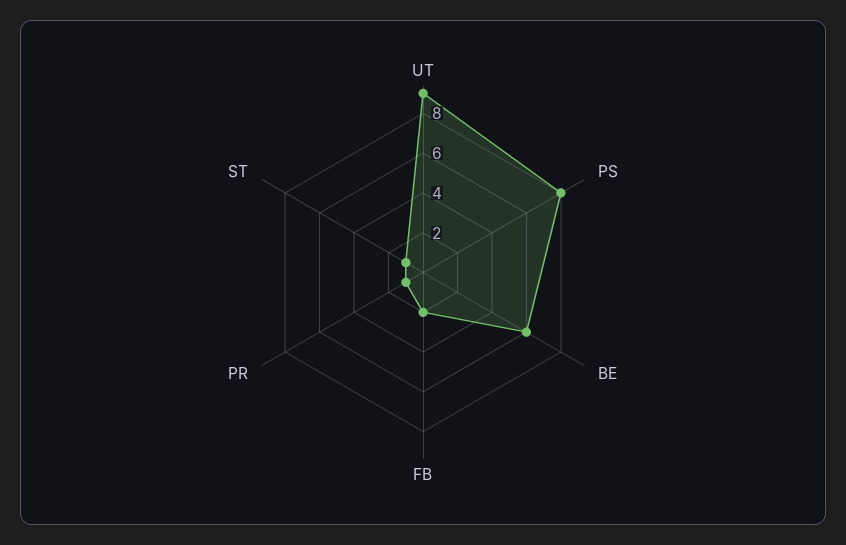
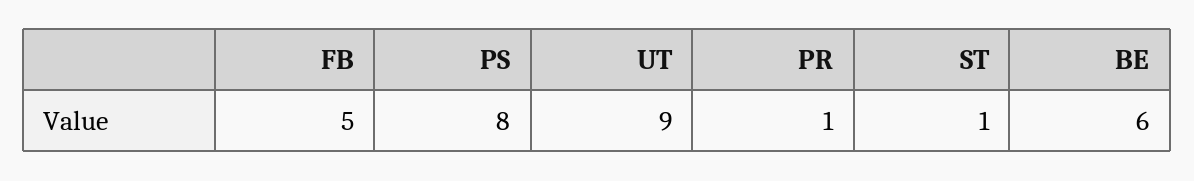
FB: 2 -> 5

